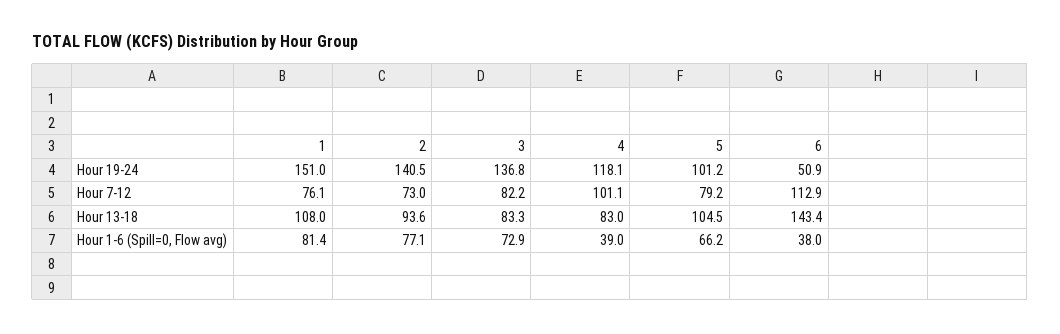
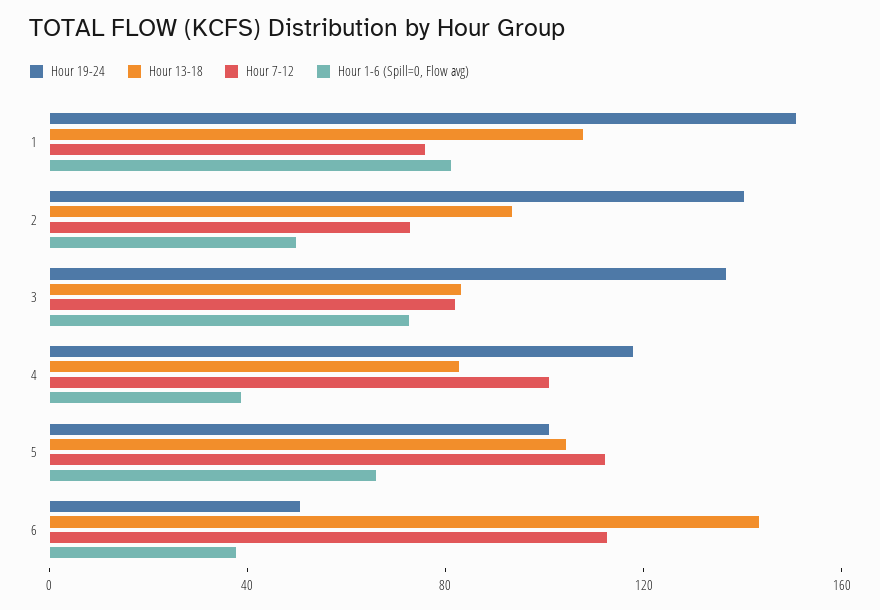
Hour 7-12, 5: 79.2 -> 110
Hour 1-6 (Spill=0, Flow avg), 2: 77.1 -> 50

